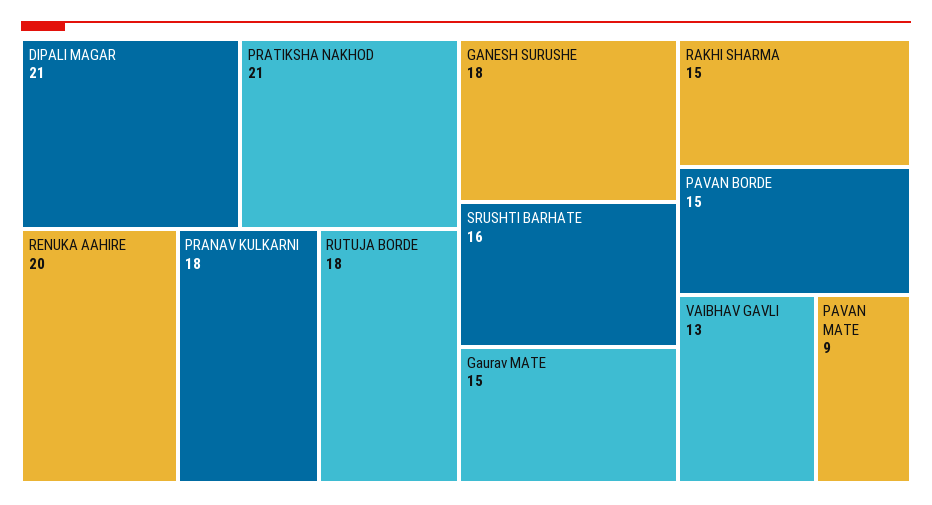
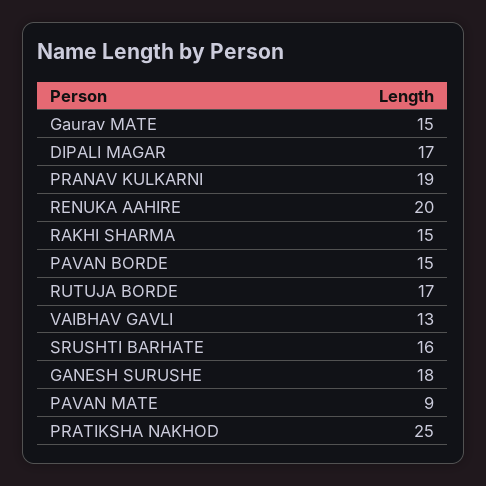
DIPALI MAGAR: 21 -> 17
PRATIKSHA NAKHOD: 21 -> 25
PRANAV KULKARNI: 18 -> 19
RUTUJA BORDE: 18 -> 17

